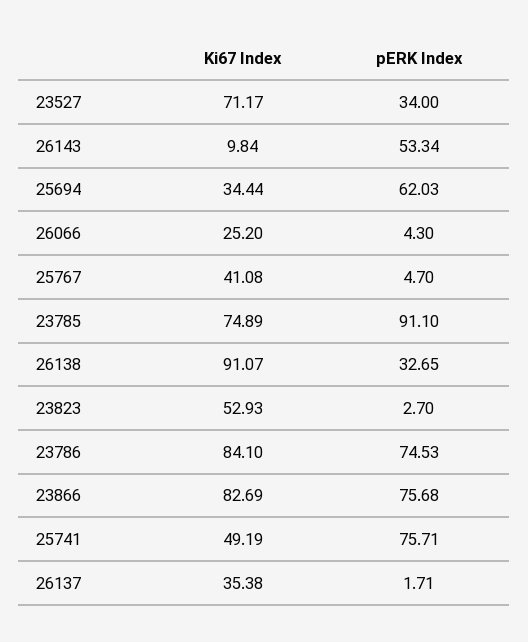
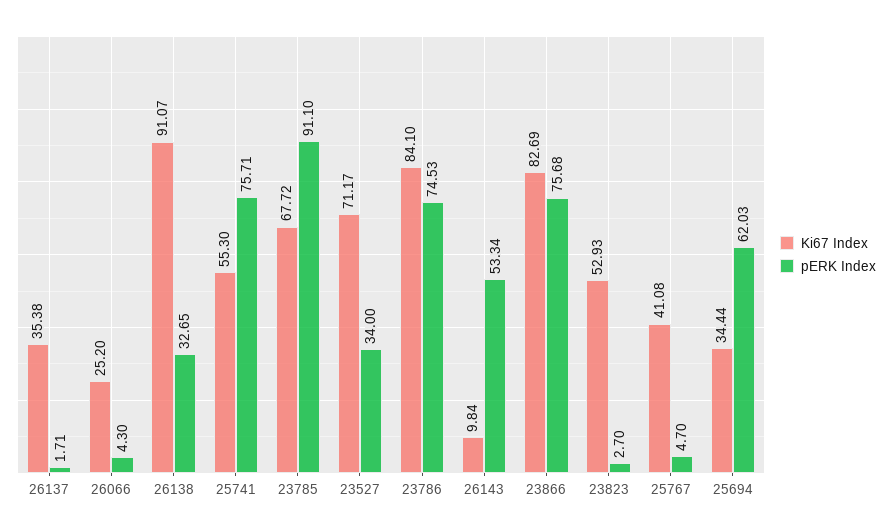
Ki67 Index, 23785: 74.89 -> 67.72
Ki67 Index, 25741: 49.19 -> 55.3

